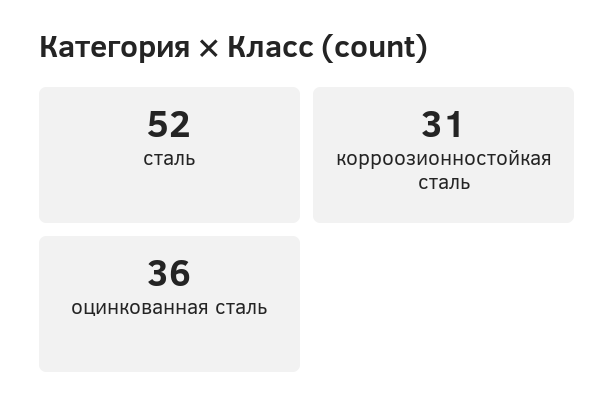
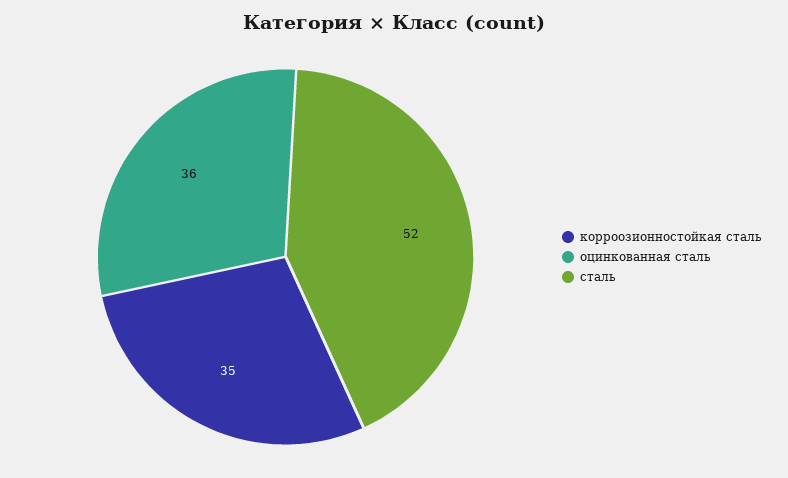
корроозионностойкая сталь: 31 -> 35

